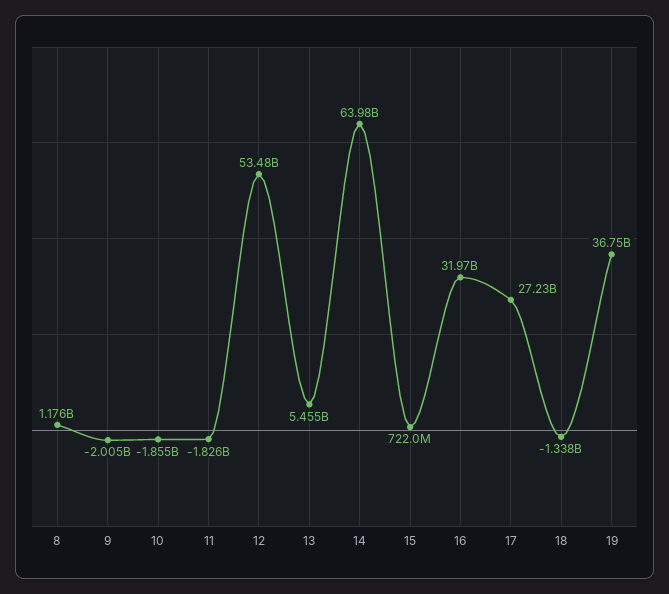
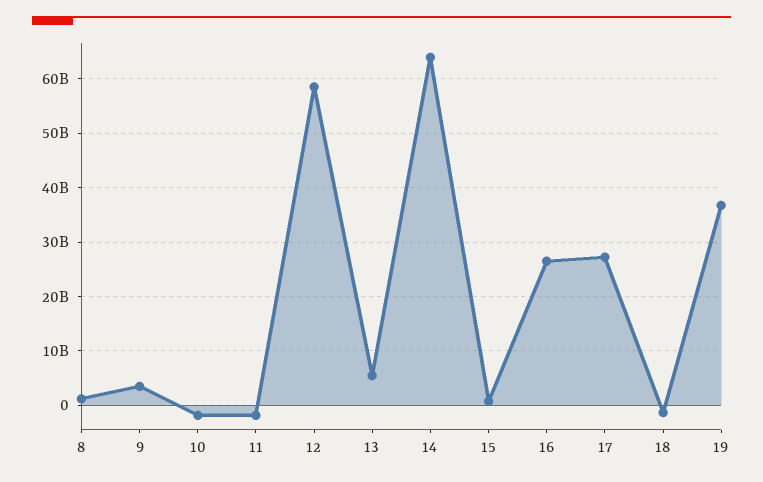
9: -2005000000 -> 4000000000
12: 53480000000 -> 58000000000
16: 31970000000 -> 26000000000

